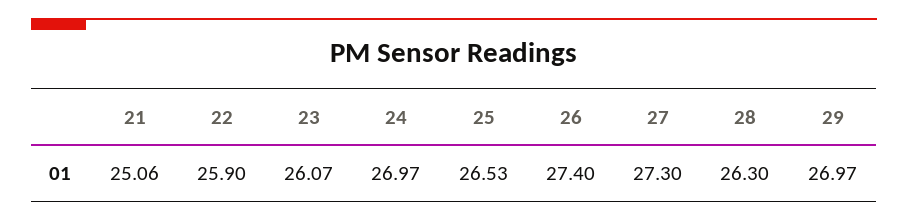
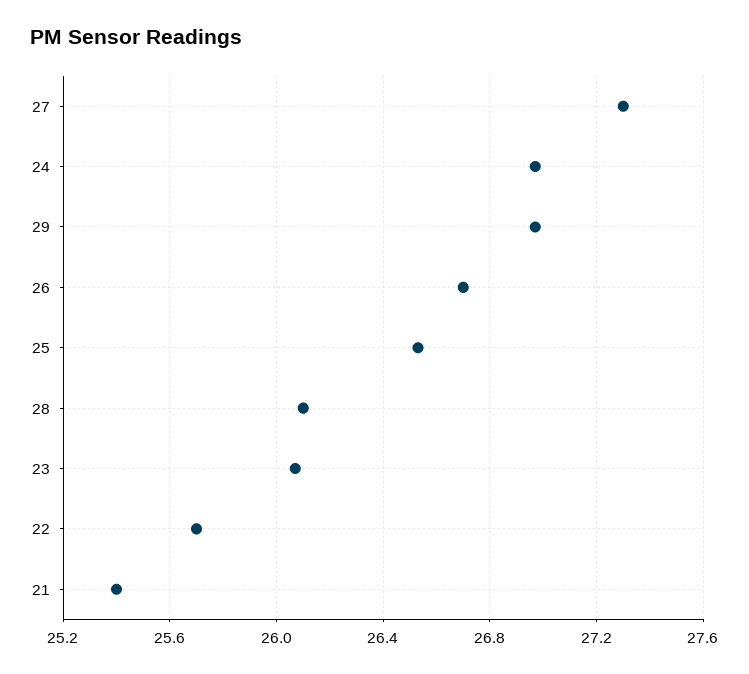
21: 25.06 -> 25.4
22: 25.9 -> 25.7
26: 27.4 -> 26.7
28: 26.3 -> 26.1

